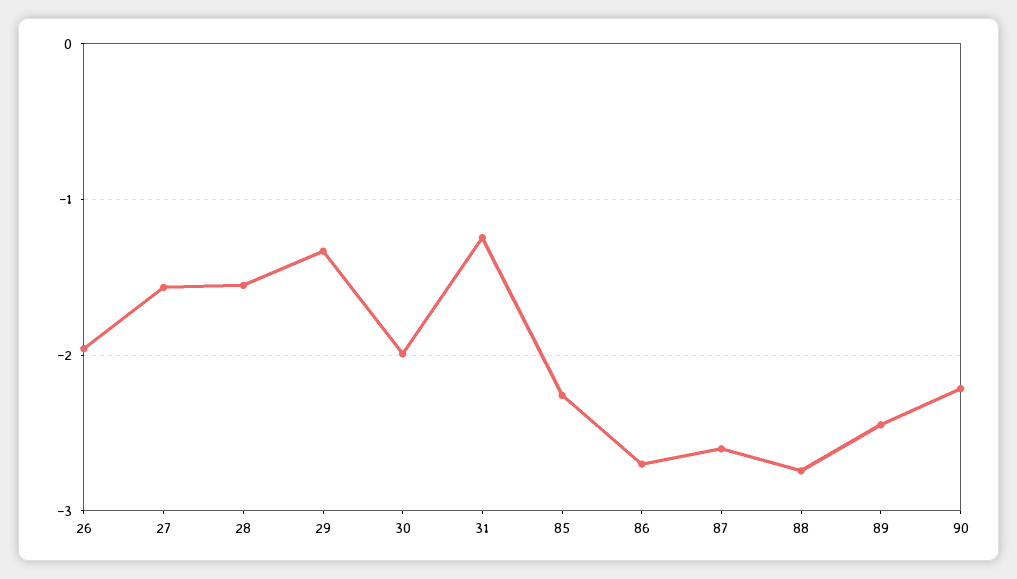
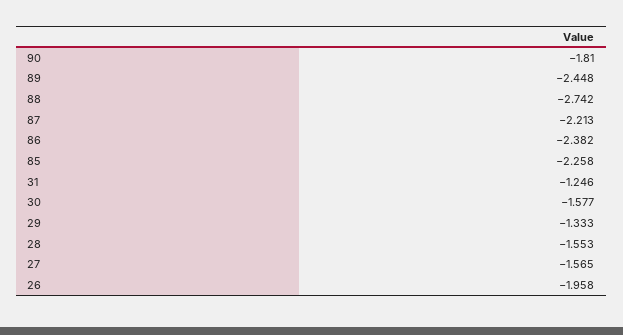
30: -2 -> -1.577
86: -2.7 -> -2.382
87: -2.6 -> -2.213
90: -2.2 -> -1.81

